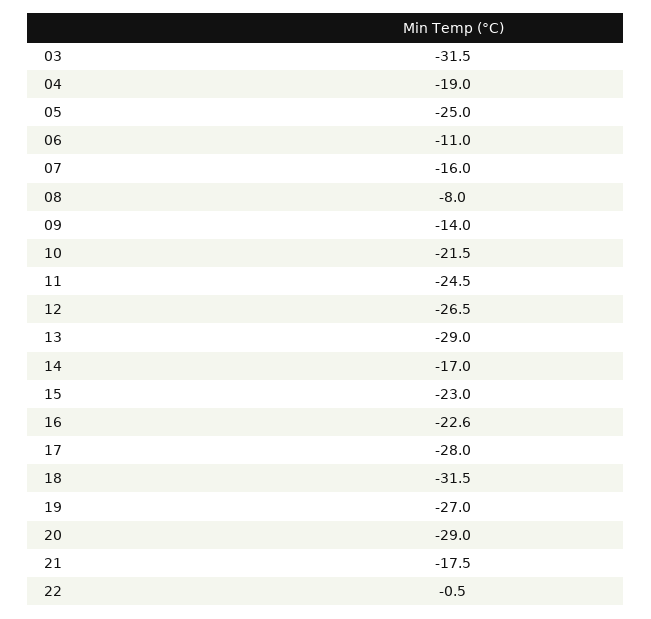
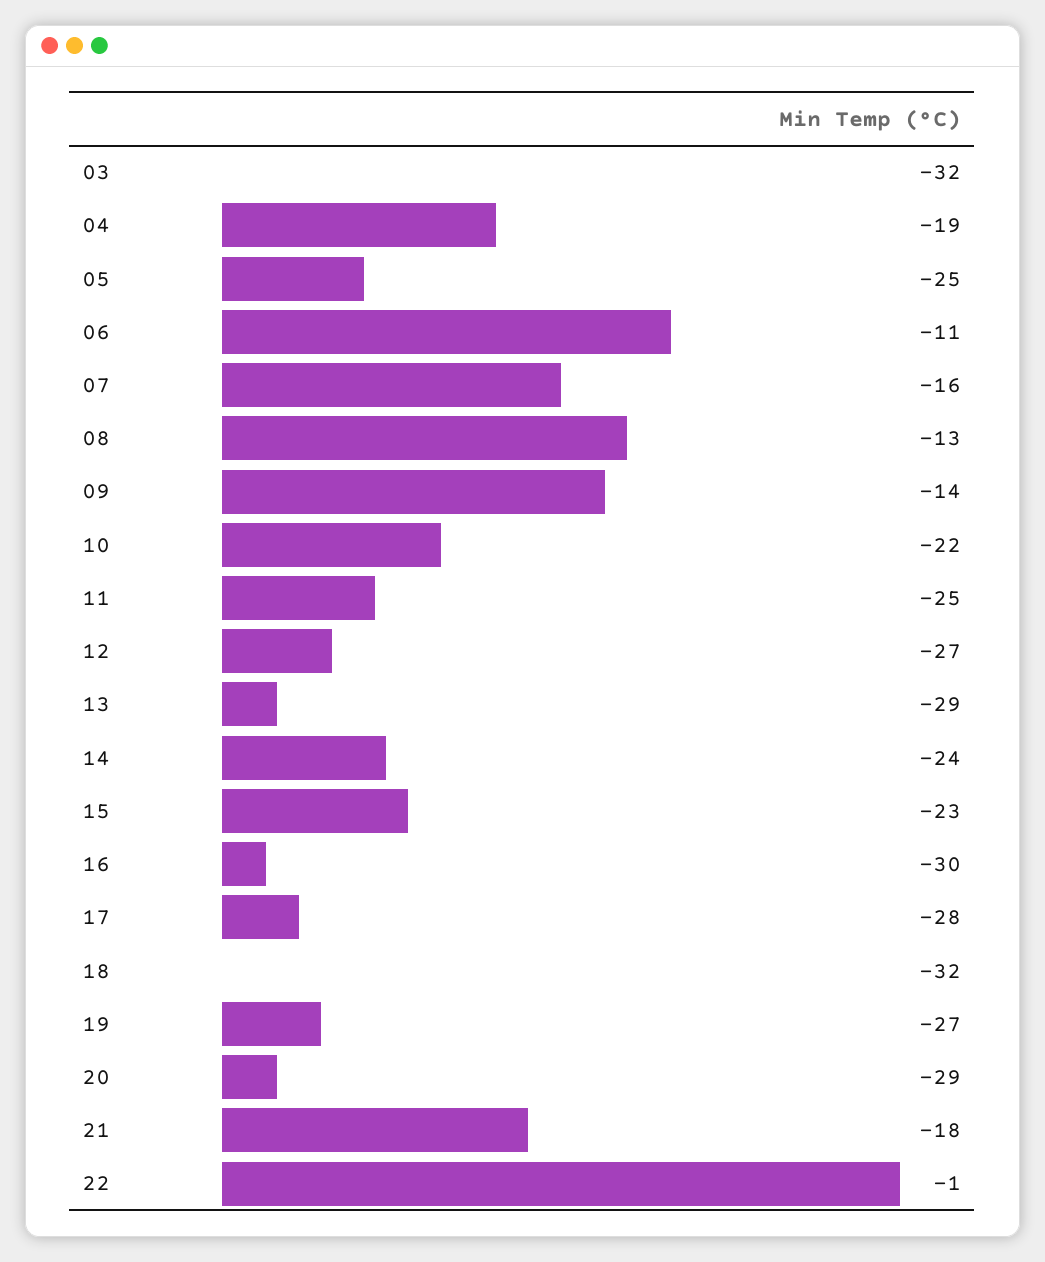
08: -8 -> -13
14: -17 -> -24
16: -22.6 -> -30

